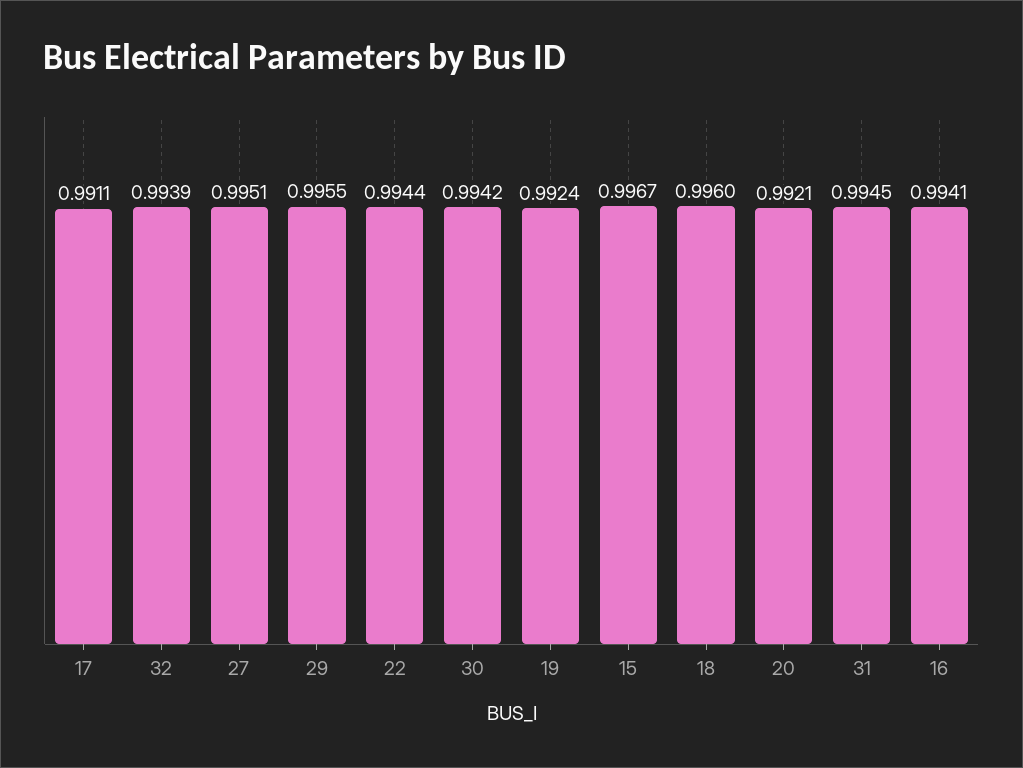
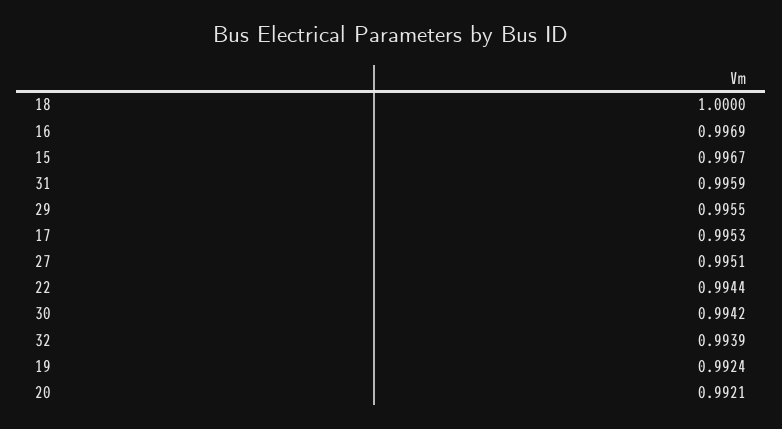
17: 0.9911 -> 0.9953
18: 0.996 -> 1
31: 0.9945 -> 0.9959
16: 0.9941 -> 0.9969

